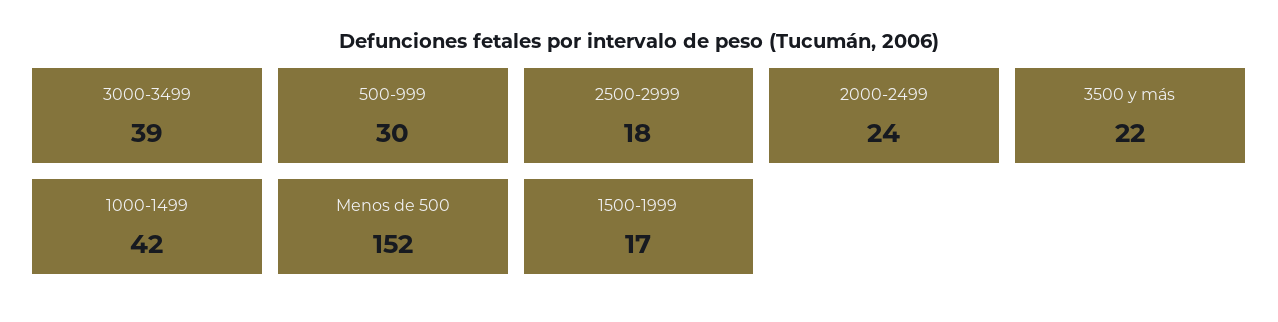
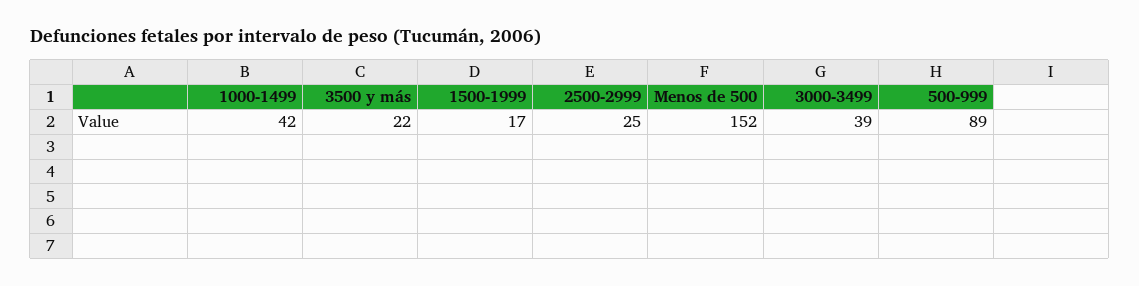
500-999: 30 -> 89
2500-2999: 18 -> 25
2000-2499: 24 -> none

